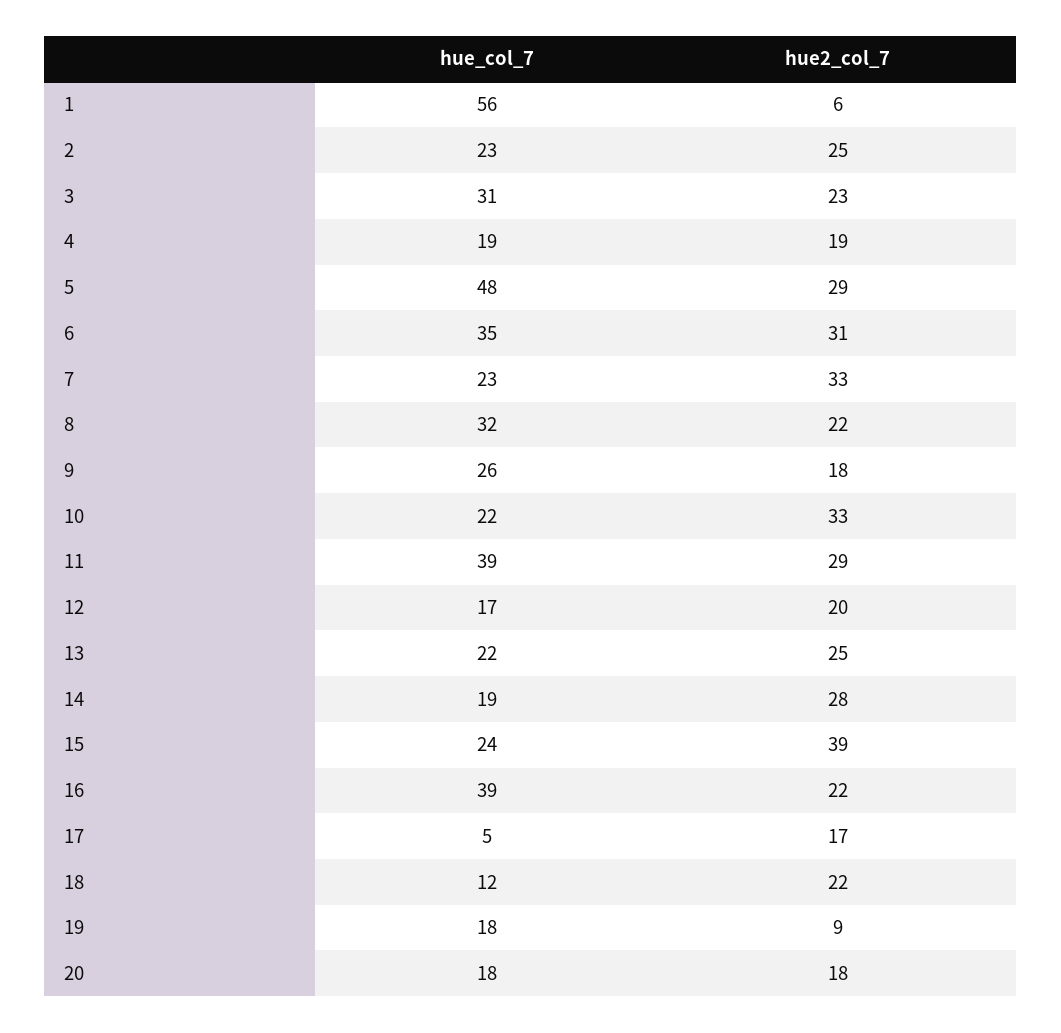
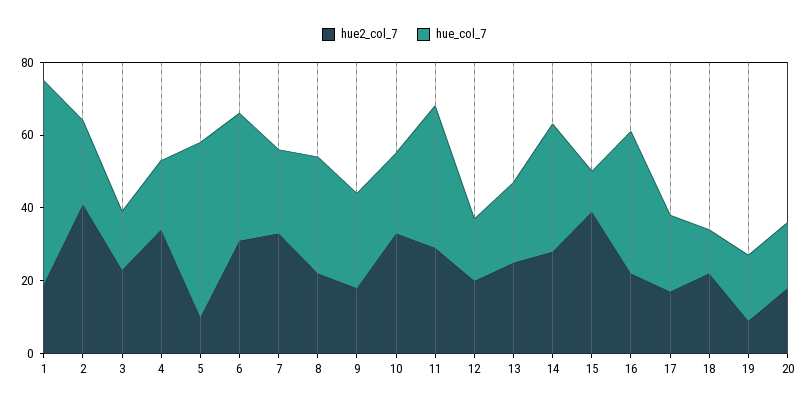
hue2_col_7, 1: 6 -> 20
hue2_col_7, 2: 25 -> 40
hue_col_7, 3: 31 -> 15
hue2_col_7, 4: 19 -> 35
hue2_col_7, 5: 29 -> 10
hue_col_7, 14: 19 -> 35
hue_col_7, 15: 24 -> 10
hue_col_7, 17: 5 -> 20

